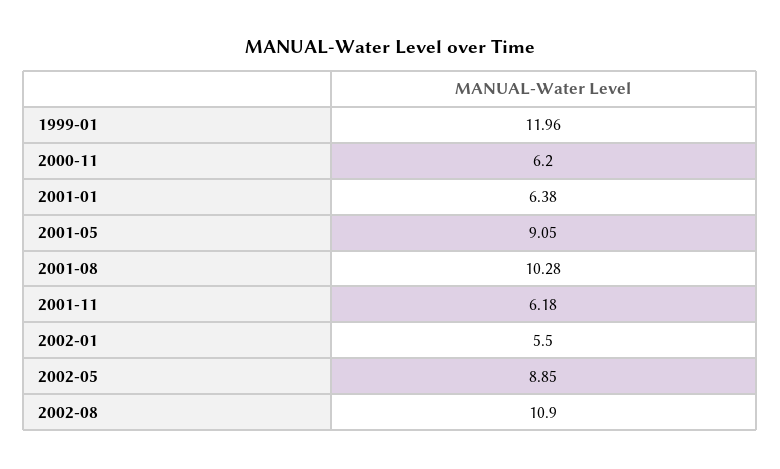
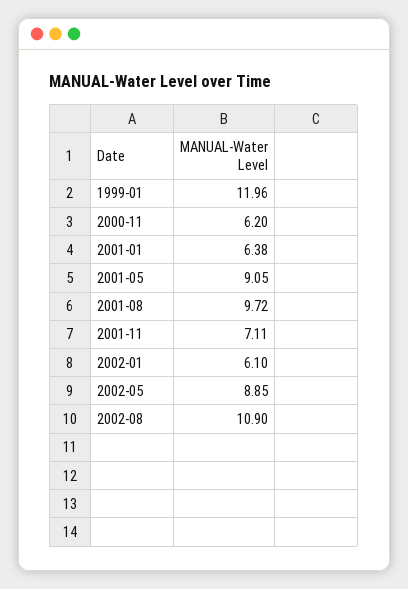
2001-08: 10.28 -> 9.72
2001-11: 6.18 -> 7.11
2002-01: 5.5 -> 6.1

